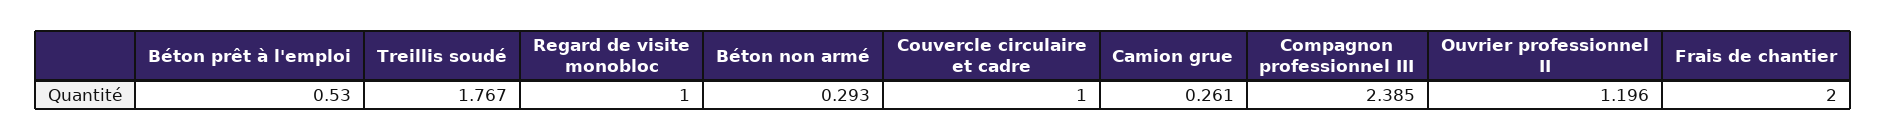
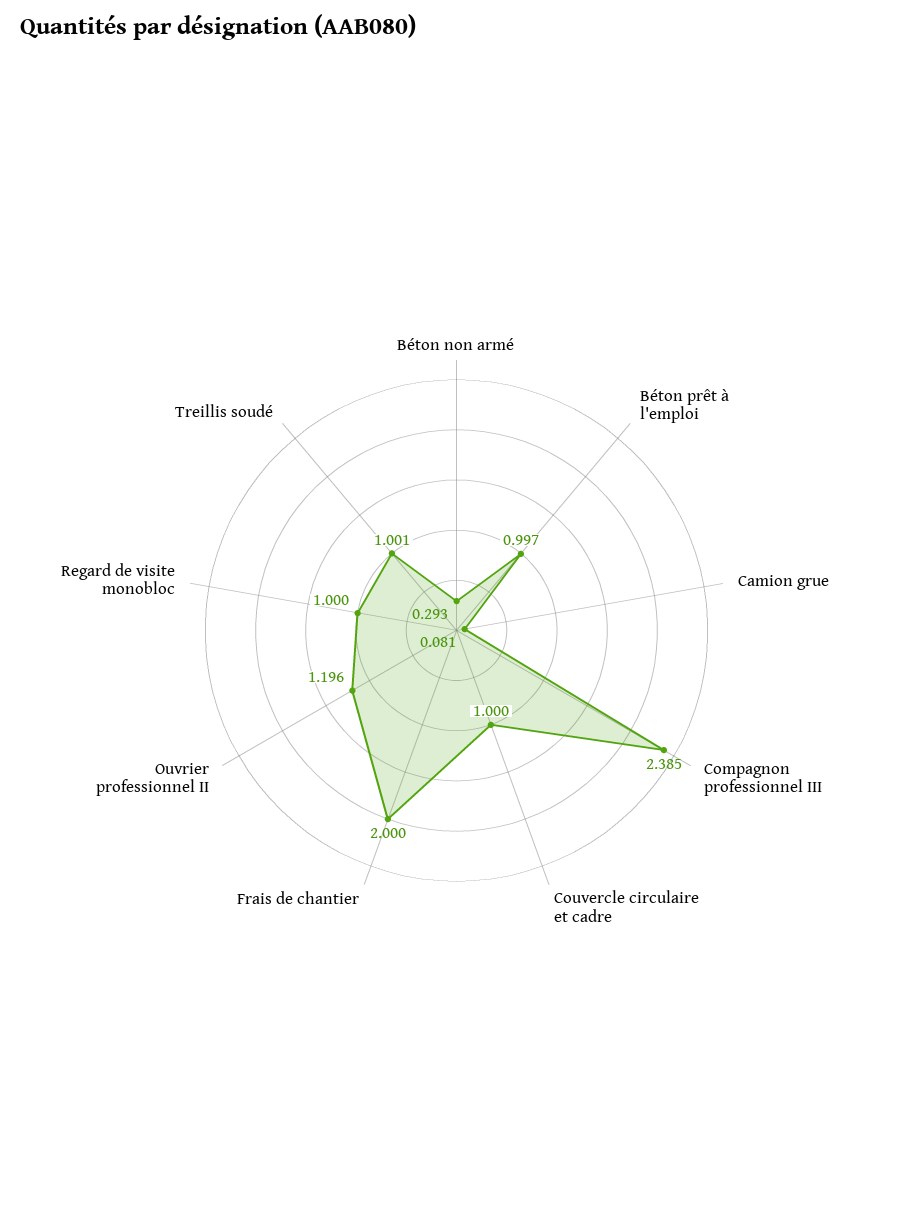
Béton prêt à l'emploi: 0.53 -> 0.997
Treillis soudé: 1.767 -> 1.001
Camion grue: 0.261 -> 0.081

